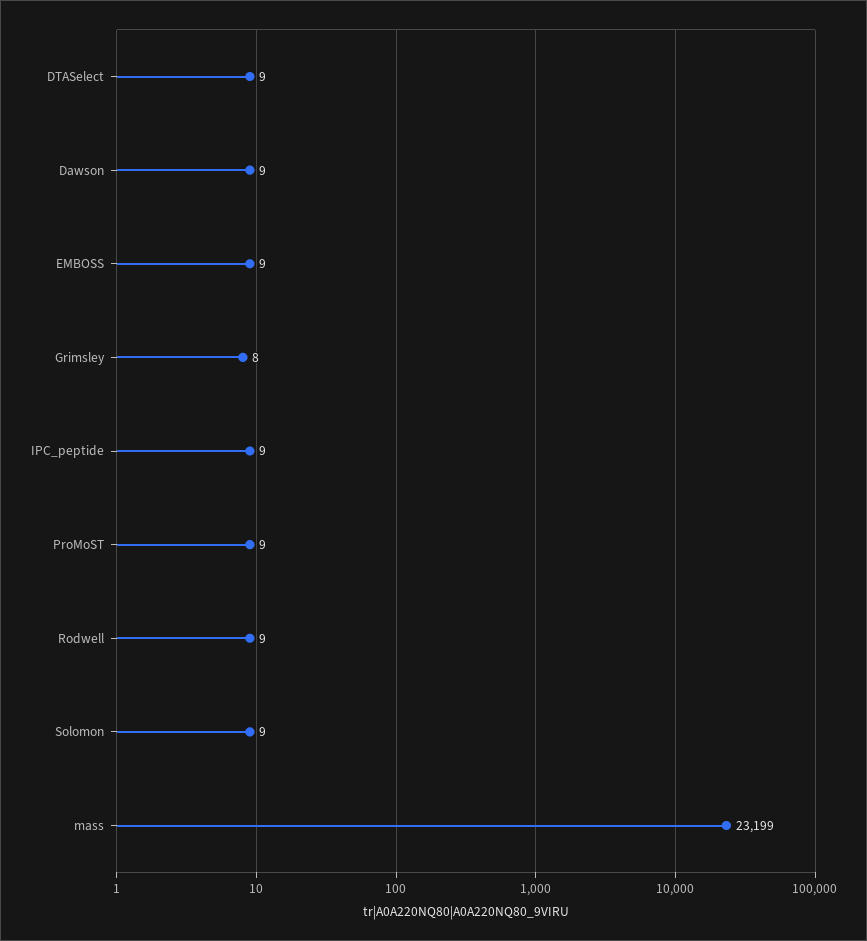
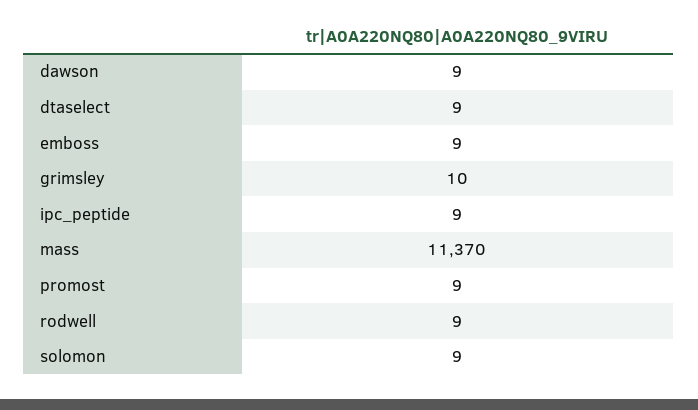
Grimsley: 8 -> 10
mass: 23199 -> 11370

